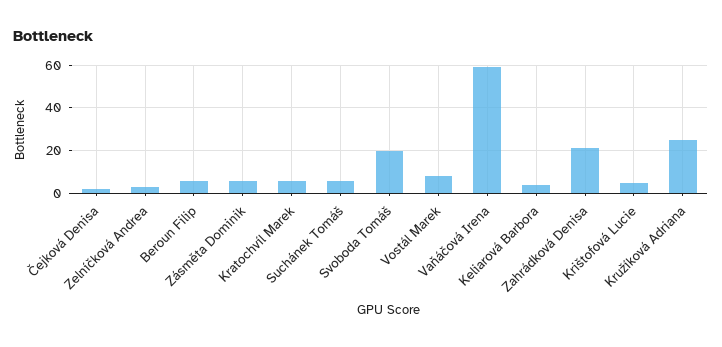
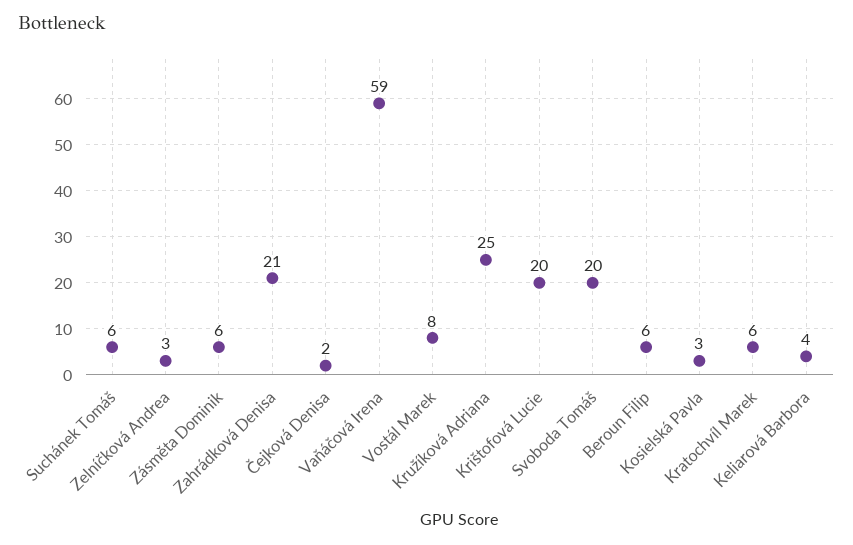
Krištofová Lucie: 5 -> 20
Kosielská Pavla: none -> 3

